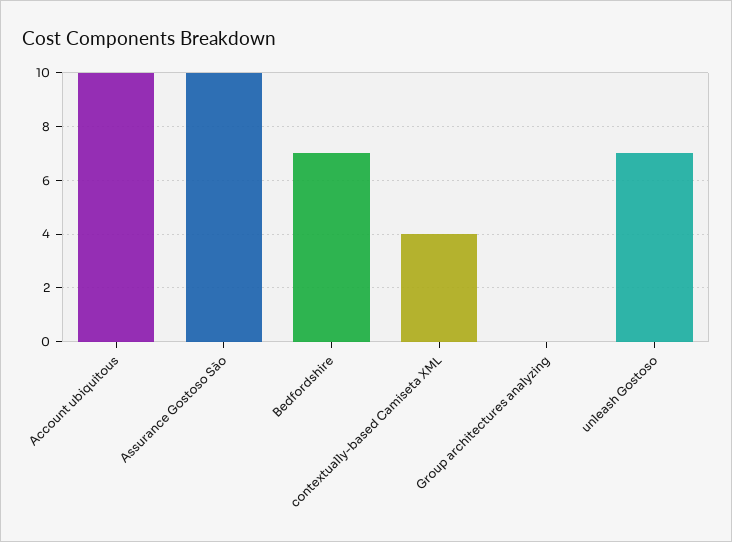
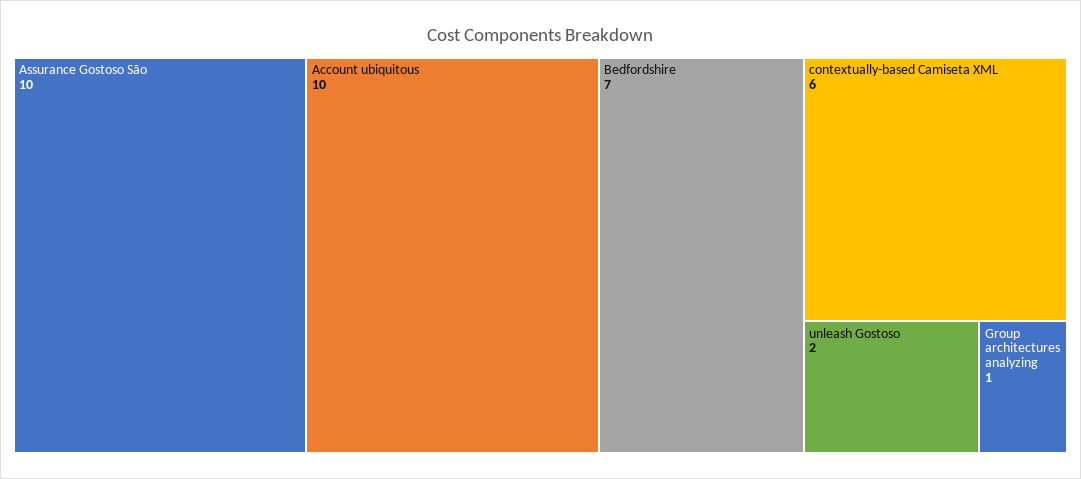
contextually-based Camiseta XML: 4 -> 6
Group architectures analyzing: 0 -> 1
unleash Gostoso: 7 -> 2

